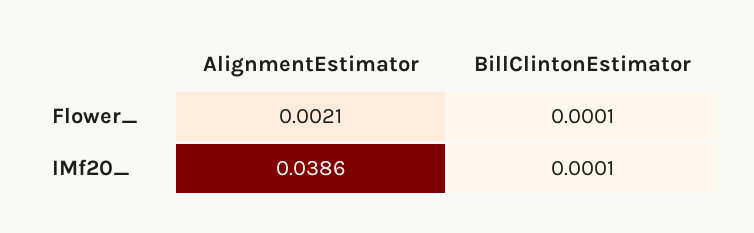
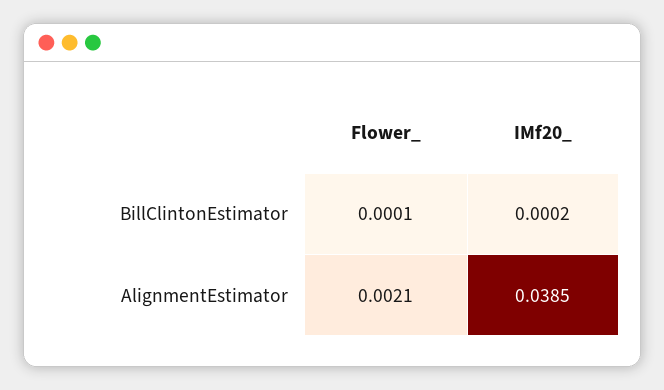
AlignmentEstimator, IMf20_: 0.0386 -> 0.0385
BillClintonEstimator, IMf20_: 0.0001 -> 0.0002

